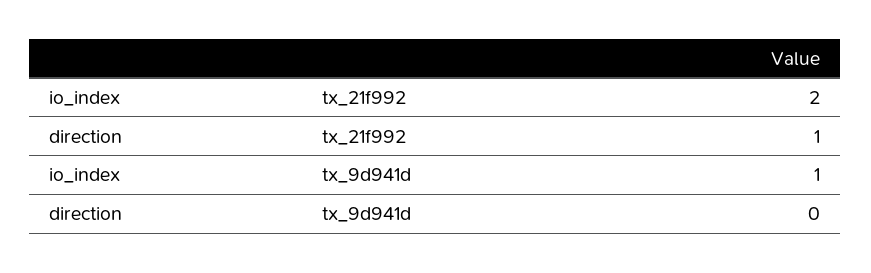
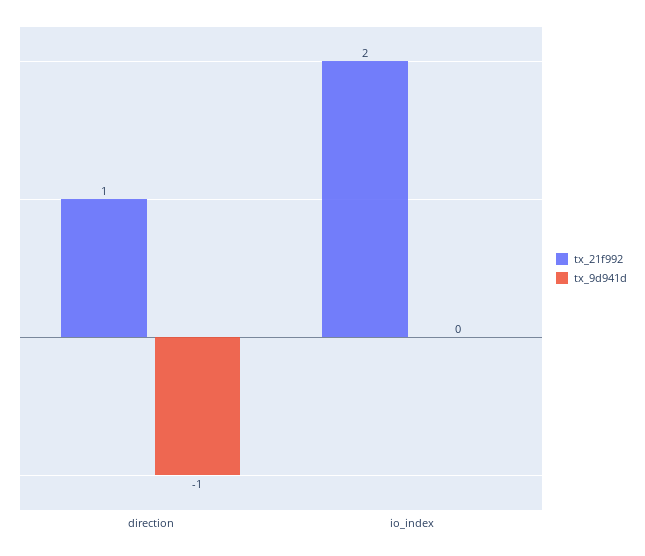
tx_9d941d, io_index: 1 -> 0
tx_9d941d, direction: 0 -> -1

